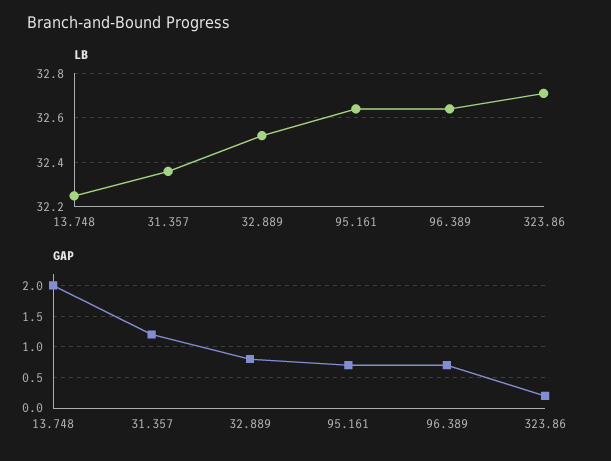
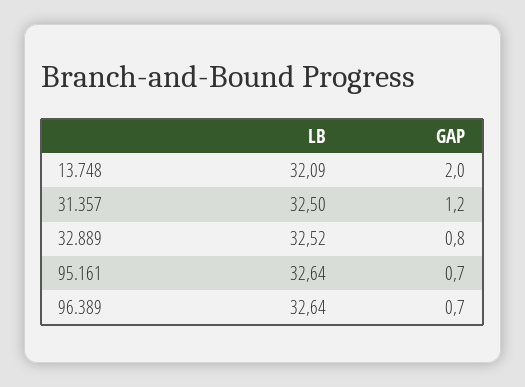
LB, 13.748: 32.25 -> 32.09
LB, 31.357: 32.35 -> 32.5
LB, 323.86: 32.7 -> none
GAP, 323.86: 0.2 -> none

